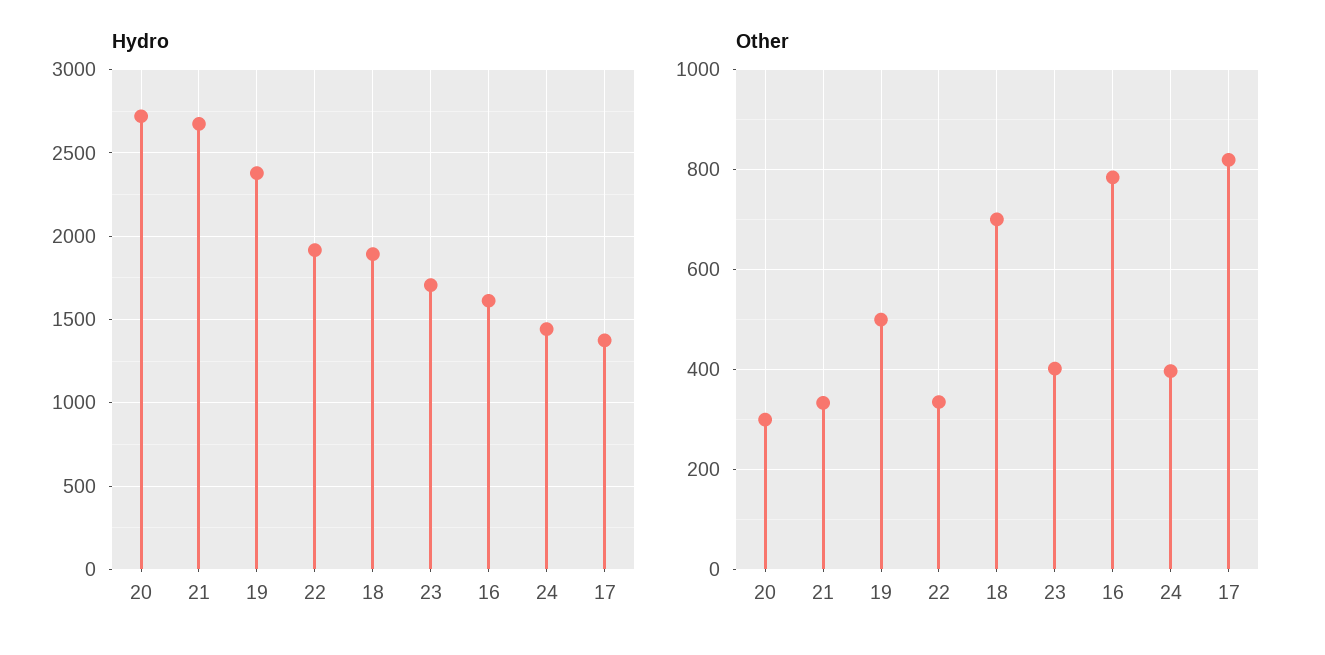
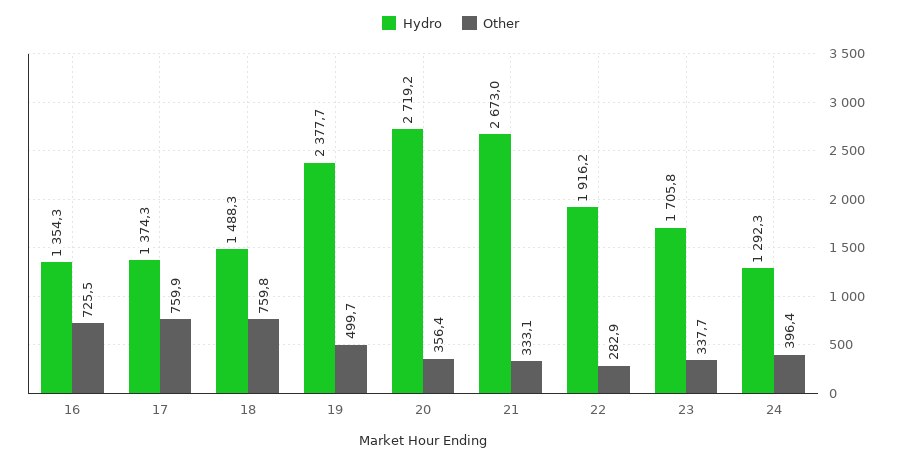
Hydro, 18: 1900 -> 1488.3
Hydro, 16: 1600 -> 1354.3
Hydro, 24: 1450 -> 1292.3
Other, 20: 300 -> 356.4
Other, 22: 340 -> 282.9
Other, 18: 700 -> 759.8
Other, 23: 400 -> 337.7
Other, 16: 780 -> 725.5
Other, 17: 820 -> 759.9

